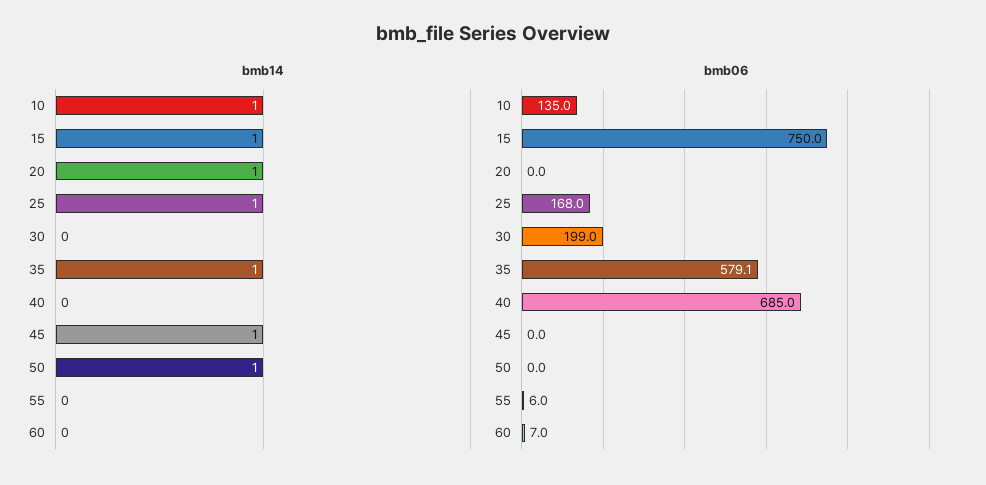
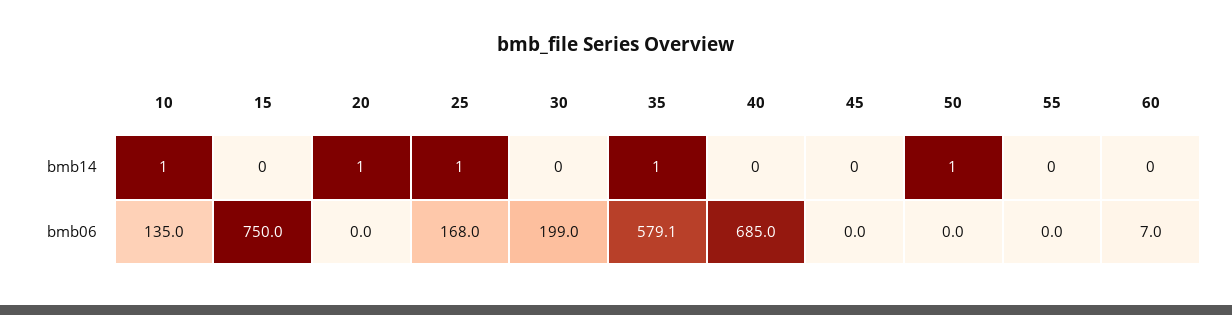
bmb14, 15: 1 -> 0
bmb14, 45: 1 -> 0
bmb06, 55: 6 -> 0

